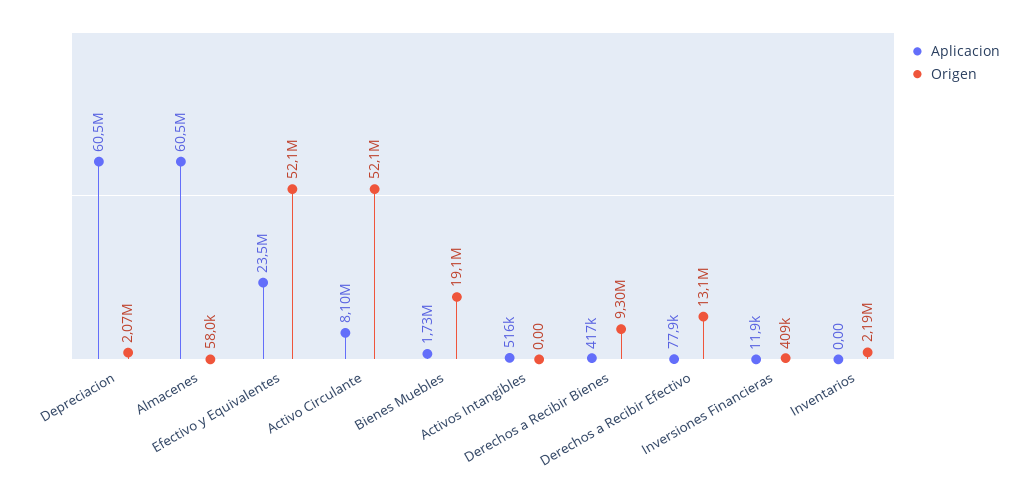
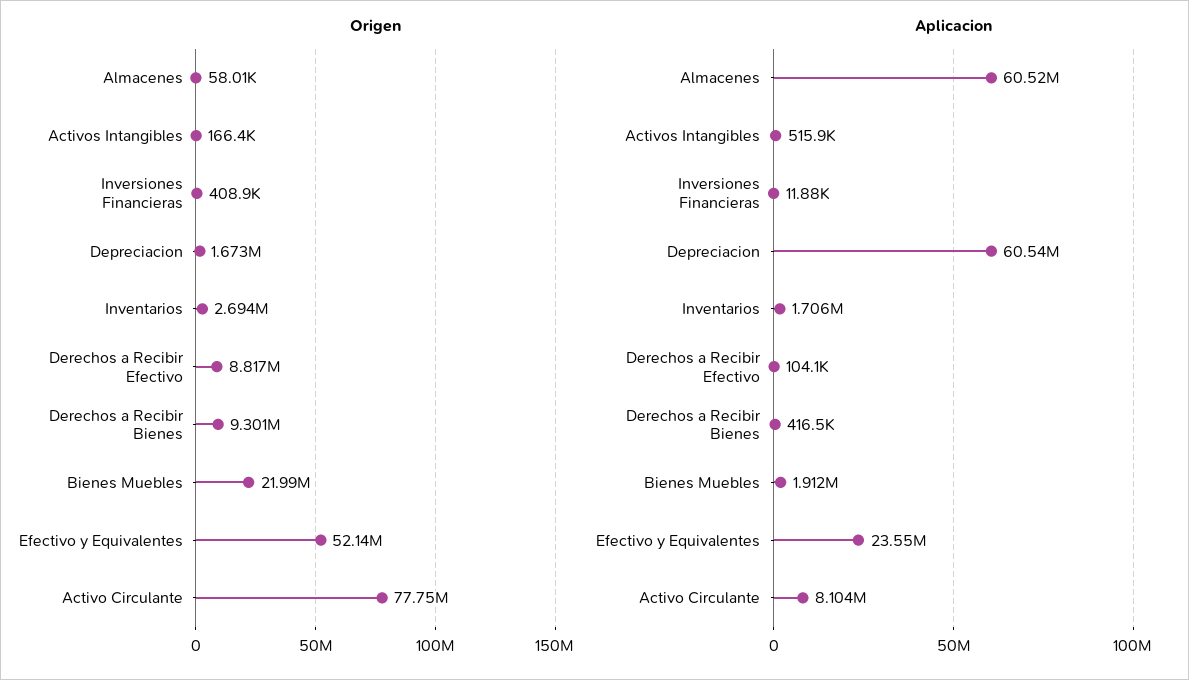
Origen, Depreciacion: 2070000 -> 1673000
Origen, Activo Circulante: 52100000 -> 77750000
Aplicacion, Bienes Muebles: 1730000 -> 1912000
Origen, Bienes Muebles: 19100000 -> 21990000
Origen, Activos Intangibles: 0 -> 166400
Aplicacion, Derechos a Recibir Efectivo: 77900 -> 104100
Origen, Derechos a Recibir Efectivo: 13100000 -> 8817000
Aplicacion, Inventarios: 0 -> 1706000
Origen, Inventarios: 2190000 -> 2694000

